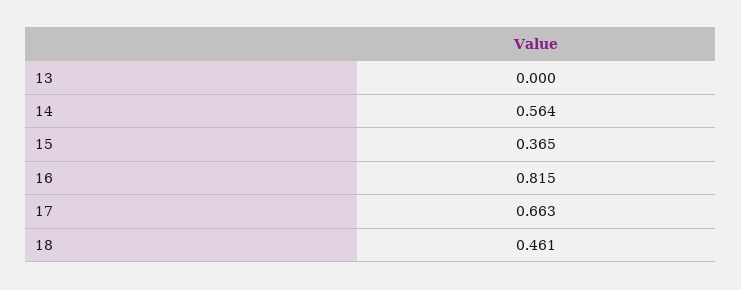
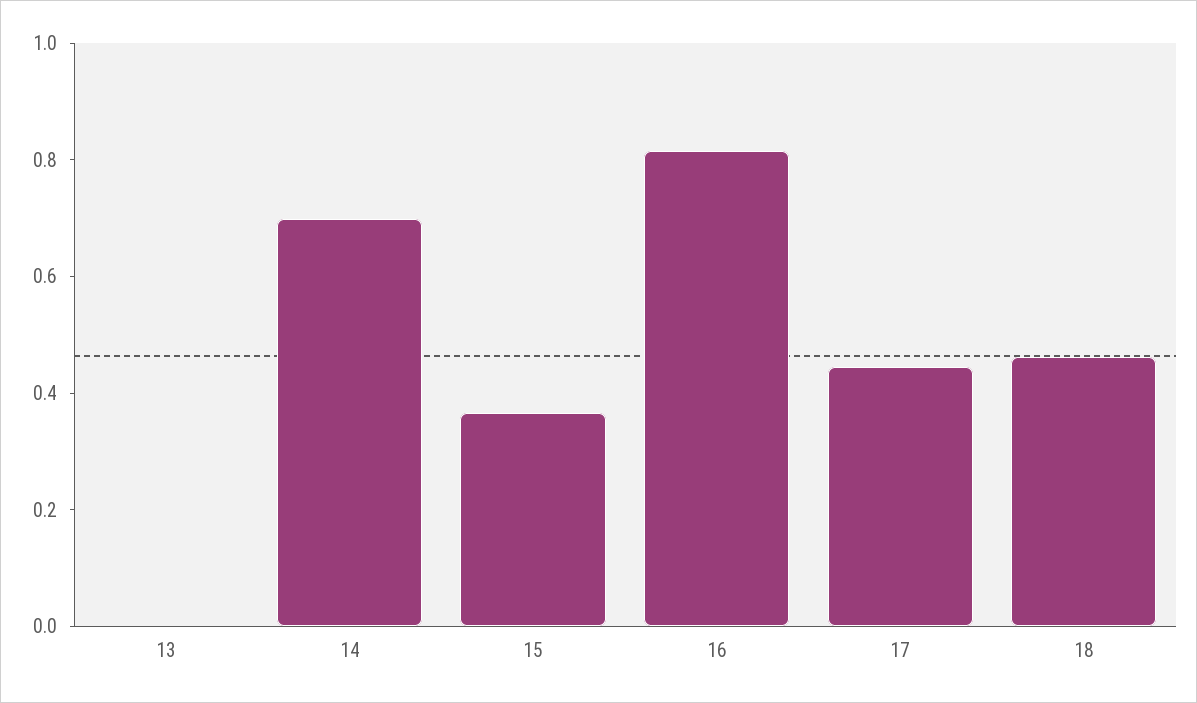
14: 0.564 -> 0.7
17: 0.663 -> 0.45

